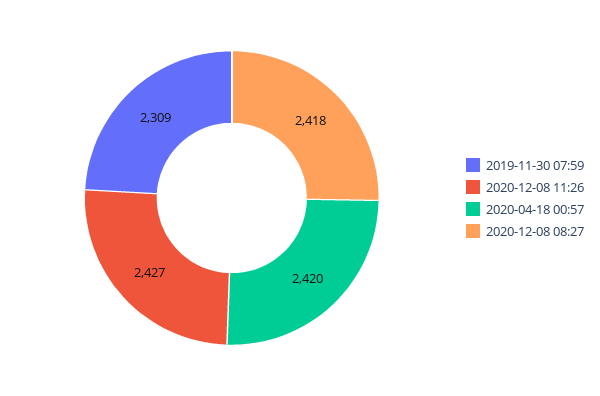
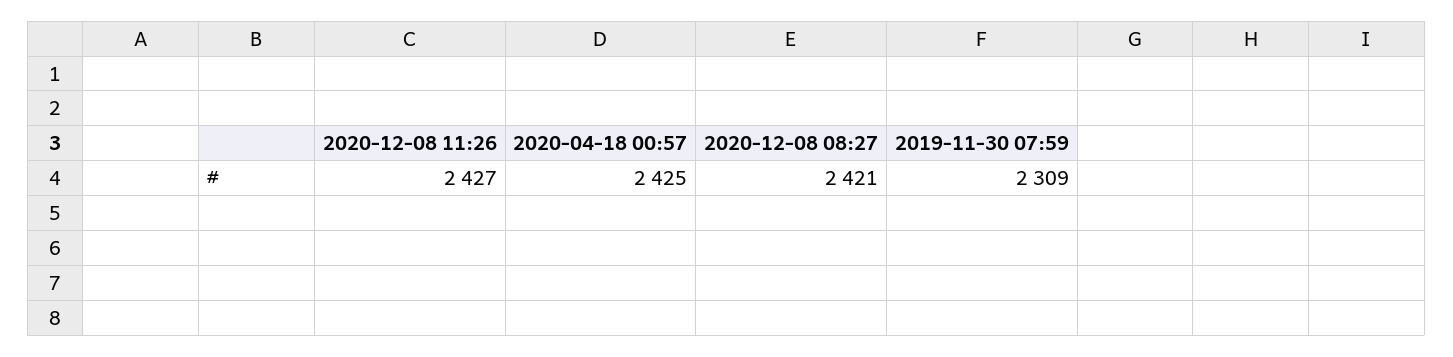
2020-04-18 00:57: 2420 -> 2425
2020-12-08 08:27: 2418 -> 2421

